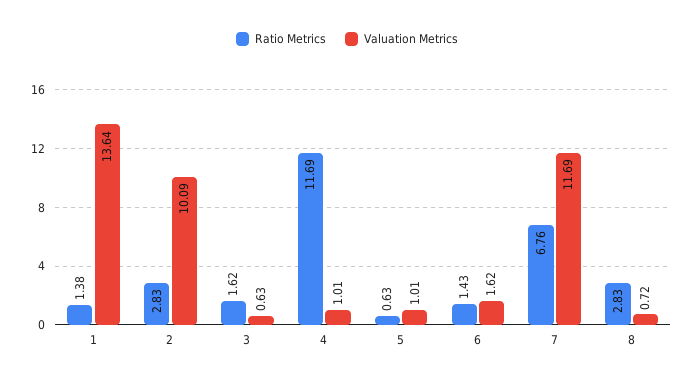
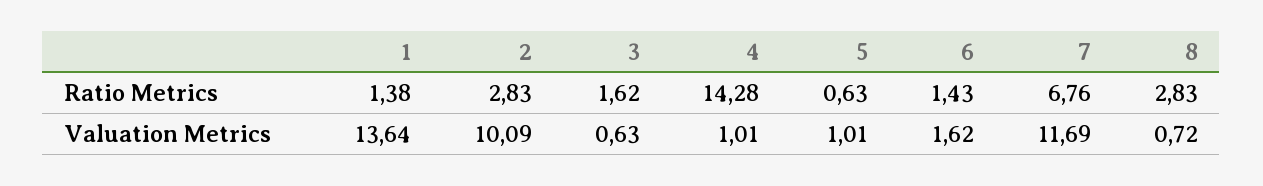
Ratio Metrics, 4: 11.69 -> 14.28

